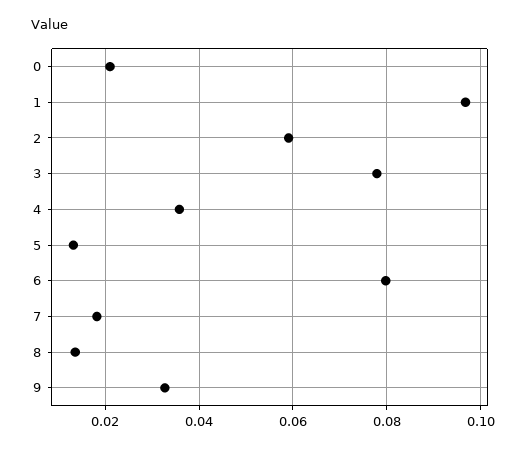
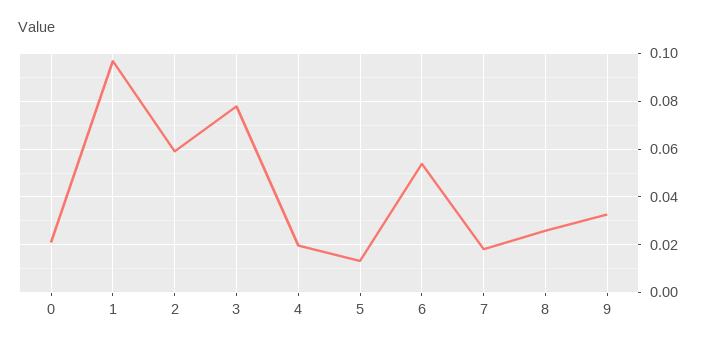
4: 0.036 -> 0.02
6: 0.08 -> 0.055
8: 0.014 -> 0.025

